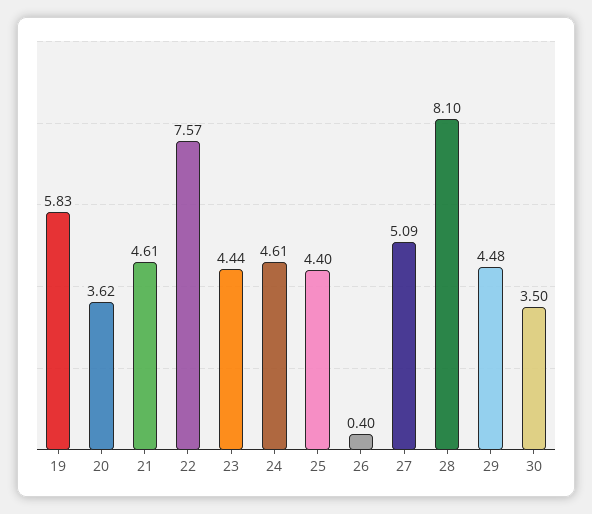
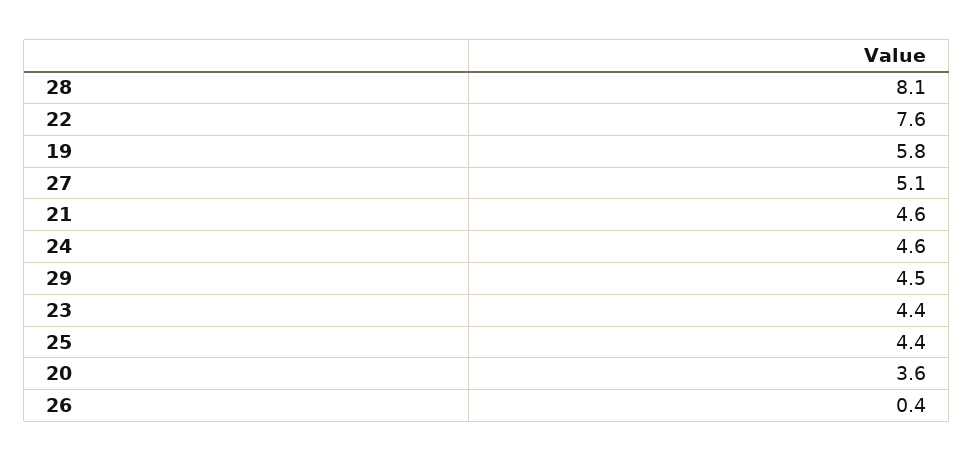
30: 3.5 -> none

